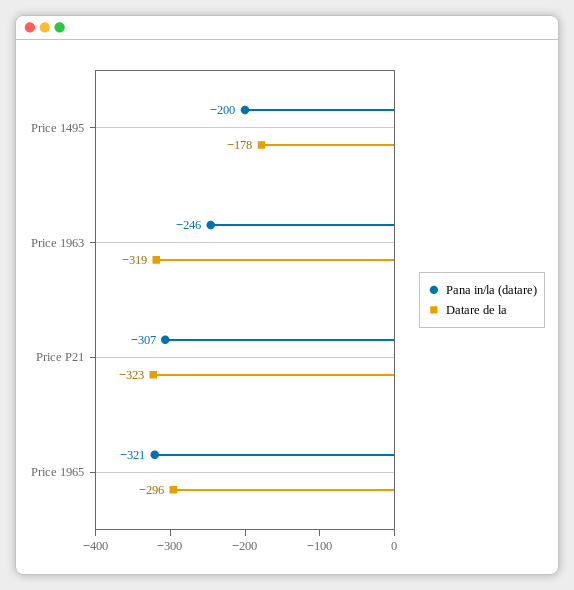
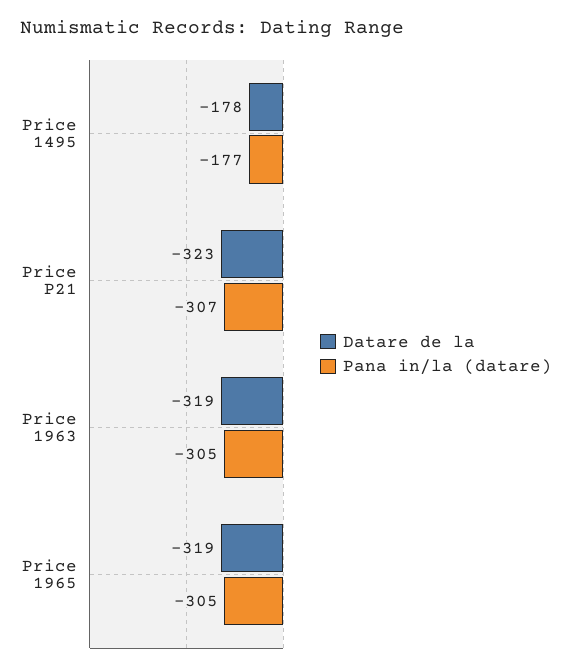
Pana in/la (datare), Price 1495: -200 -> -177
Pana in/la (datare), Price 1963: -246 -> -305
Pana in/la (datare), Price 1965: -321 -> -305
Datare de la, Price 1965: -296 -> -319

